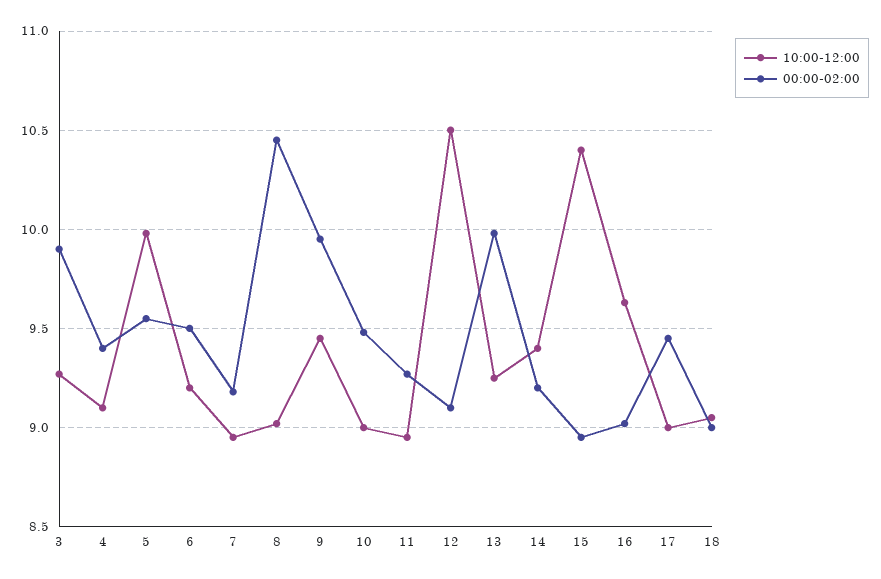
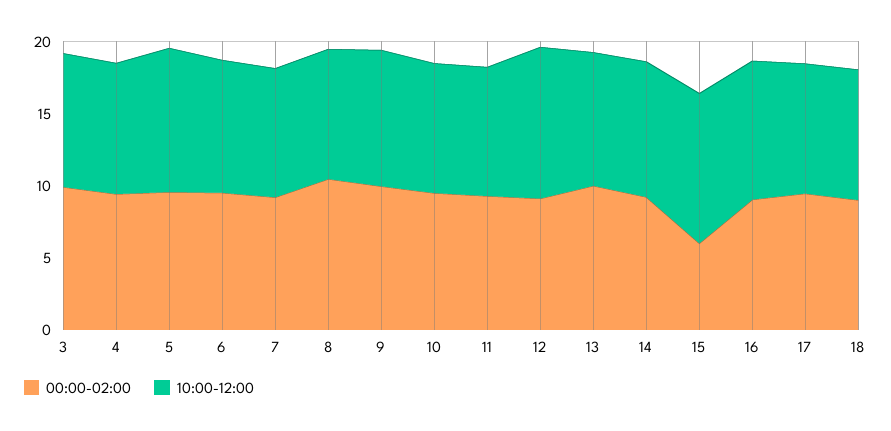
00:00-02:00, 15: 8.95 -> 6

